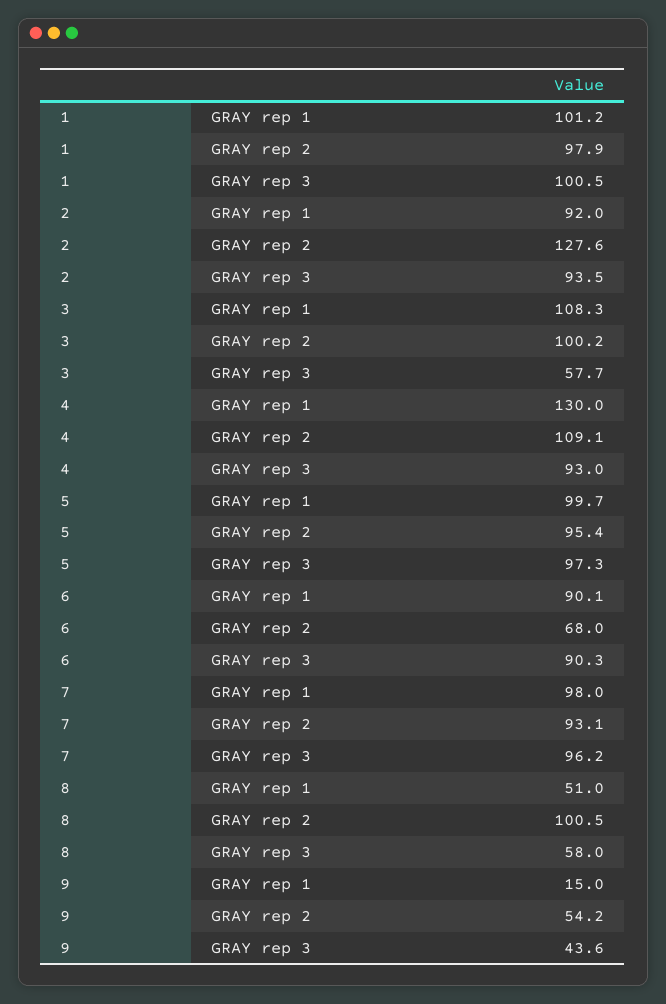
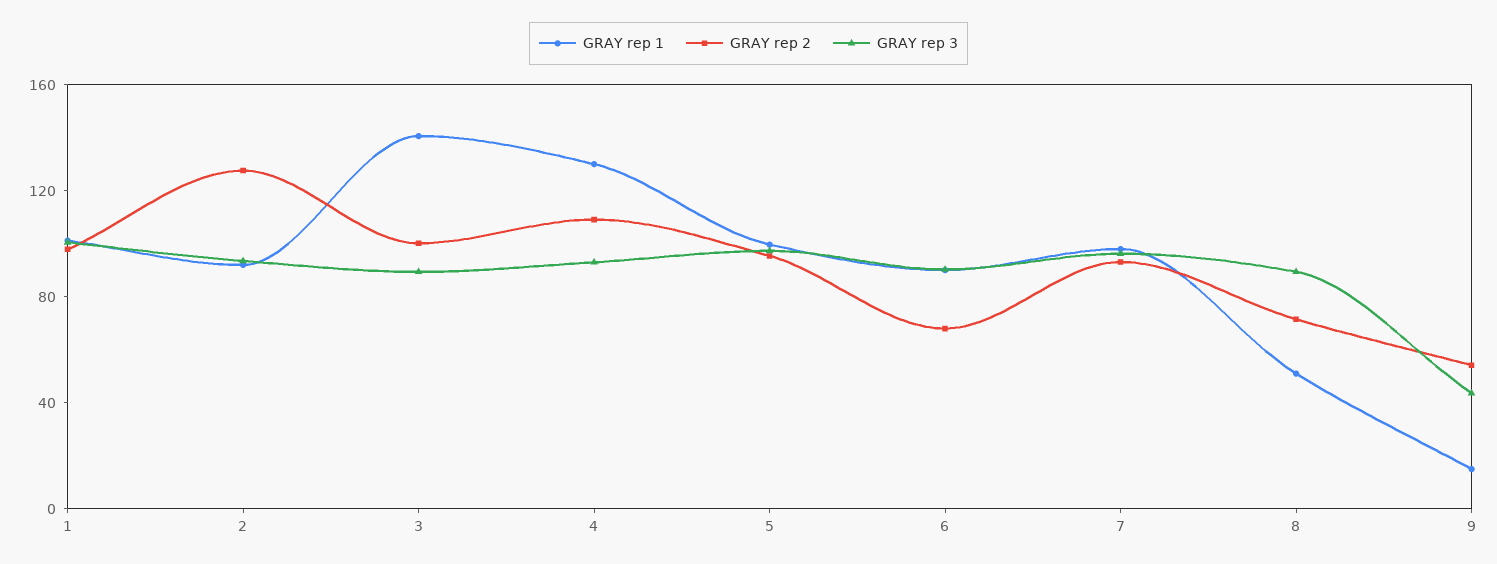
GRAY rep 1, 3: 108.3 -> 140
GRAY rep 3, 3: 57.7 -> 90
GRAY rep 2, 8: 100.5 -> 70
GRAY rep 3, 8: 58 -> 90

